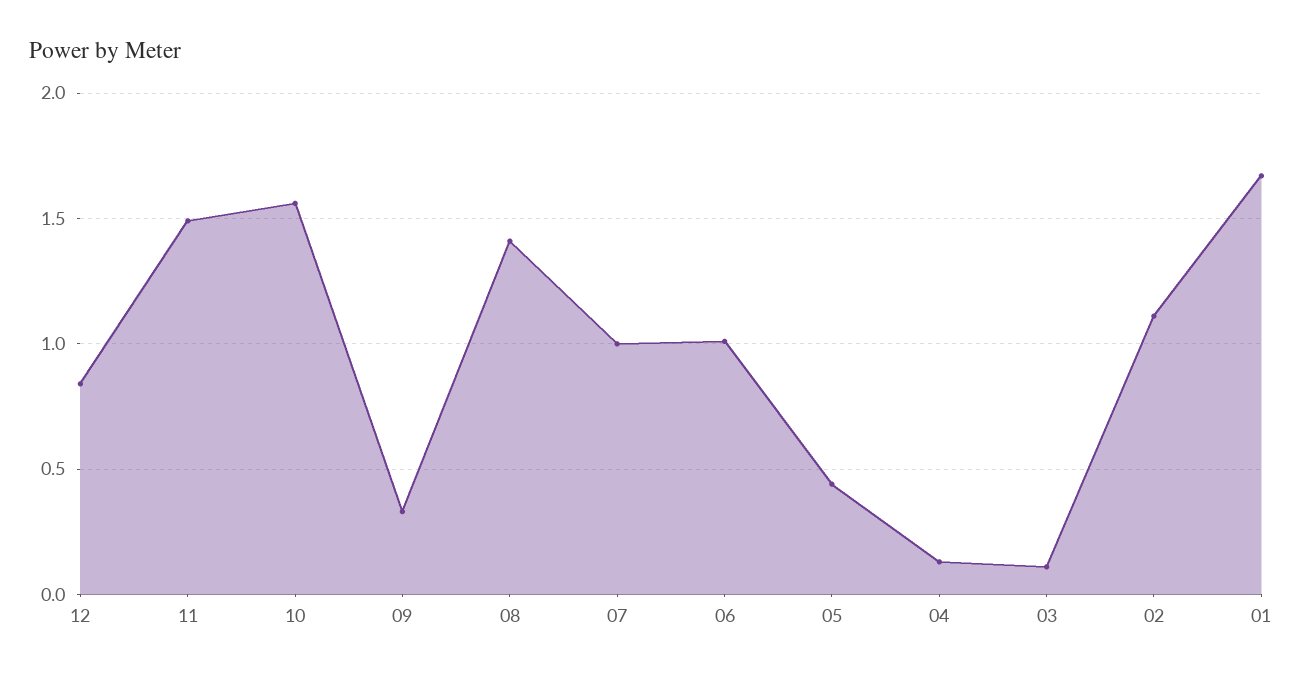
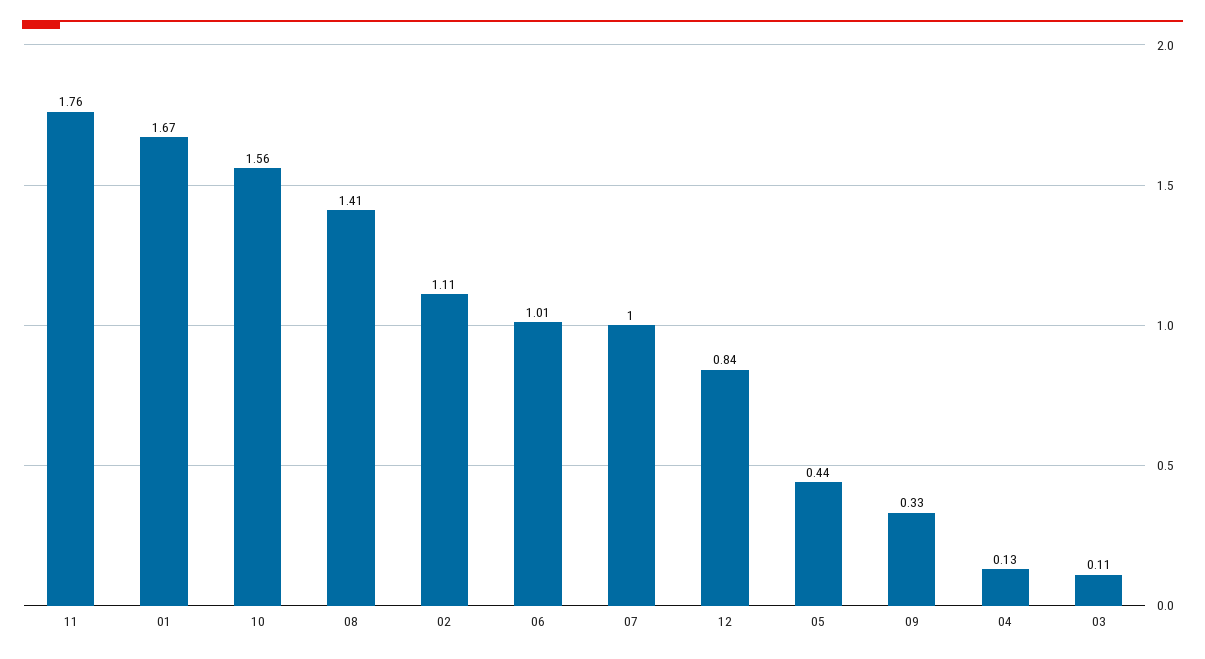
11: 1.5 -> 1.76

